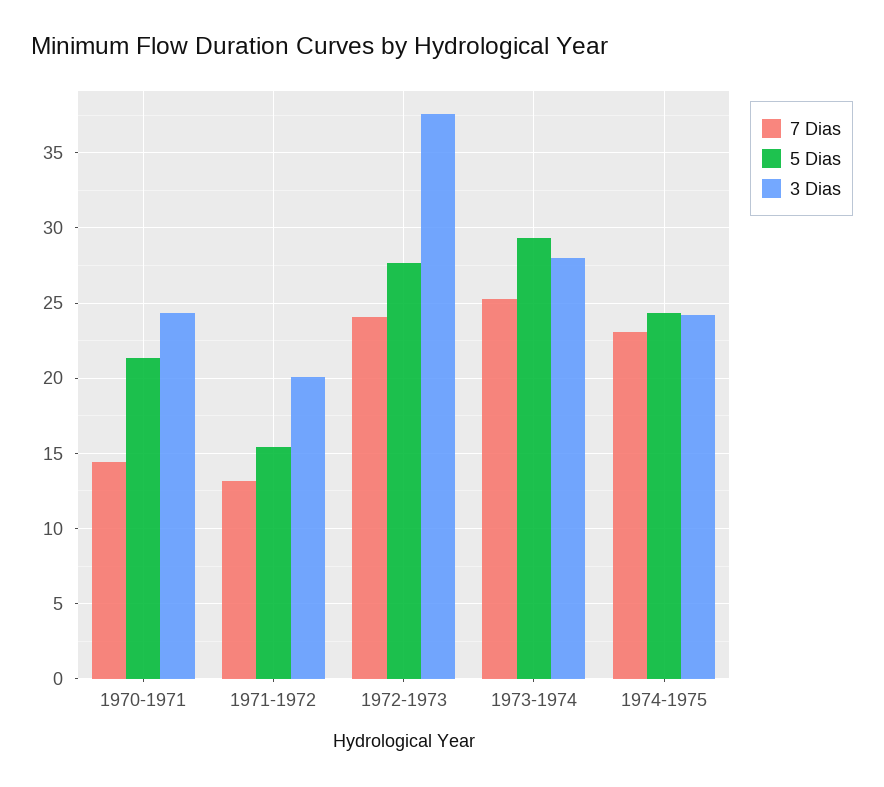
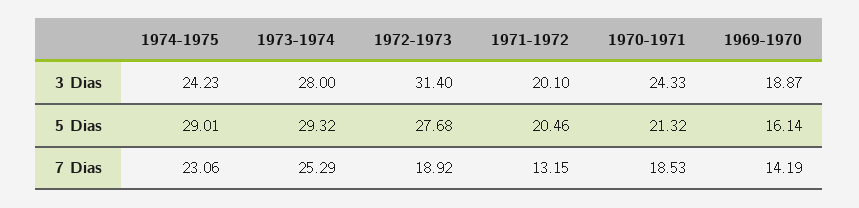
7 Dias, 1970-1971: 14.5 -> 18.53
5 Dias, 1971-1972: 15.5 -> 20.46
7 Dias, 1972-1973: 24 -> 18.92
3 Dias, 1972-1973: 37.5 -> 31.4
5 Dias, 1974-1975: 24.5 -> 29.01
3 Dias, 1969-1970: none -> 18.87
5 Dias, 1969-1970: none -> 16.14
7 Dias, 1969-1970: none -> 14.19

